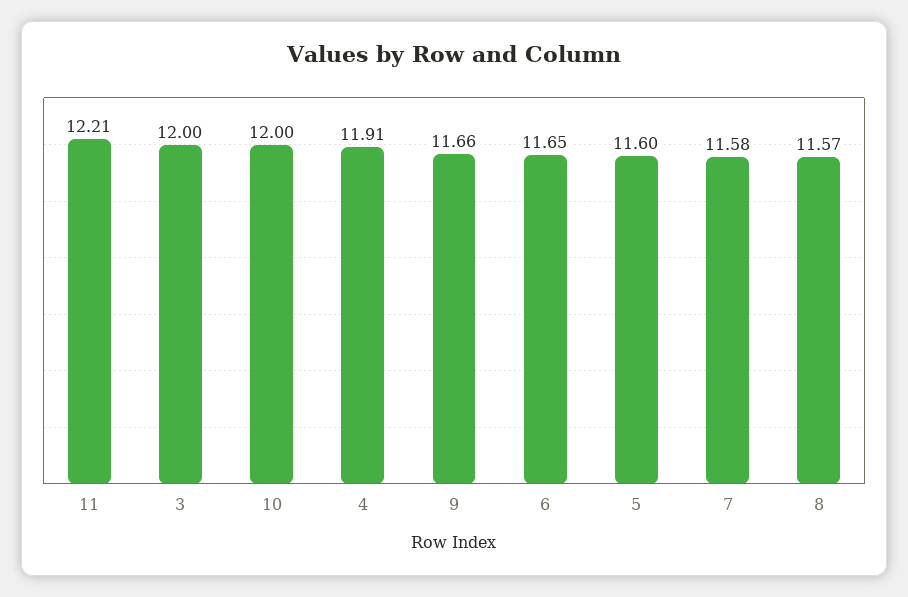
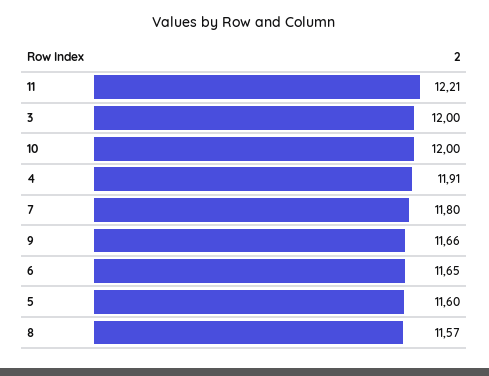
7: 11.58 -> 11.8

